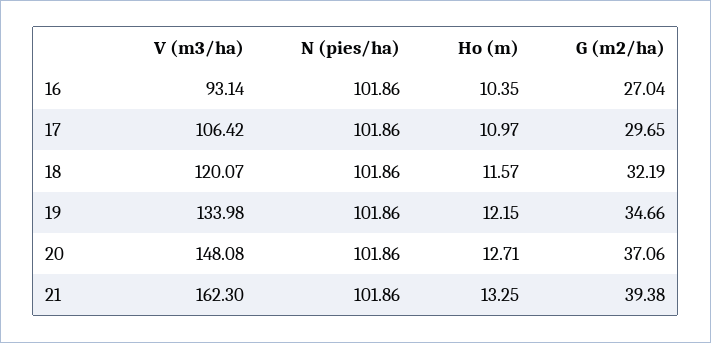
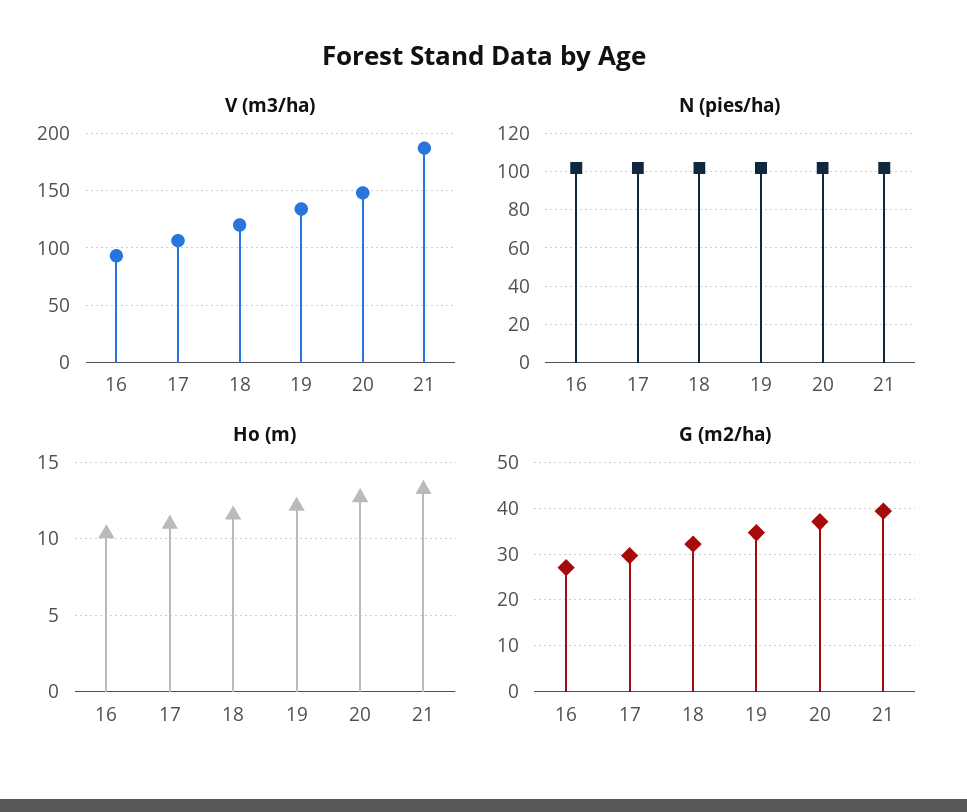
V (m3/ha), 21: 162.3 -> 190

